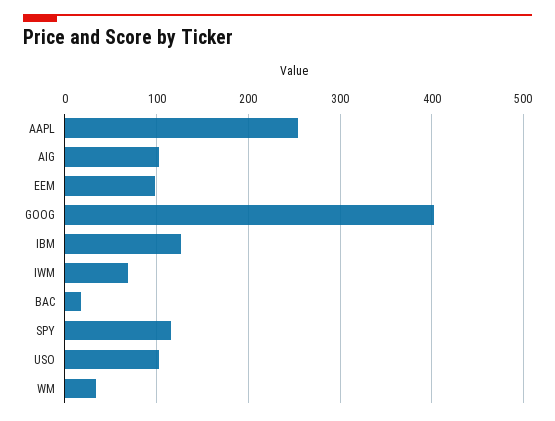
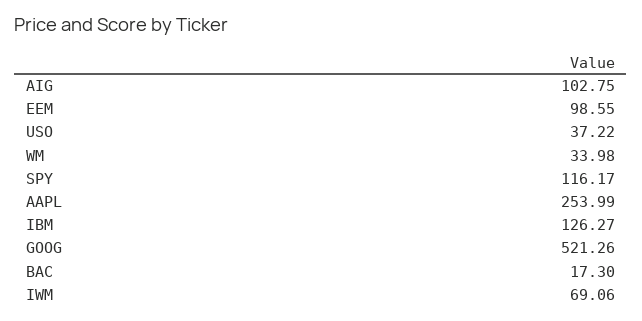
GOOG: 400 -> 521.26
USO: 100 -> 37.22

